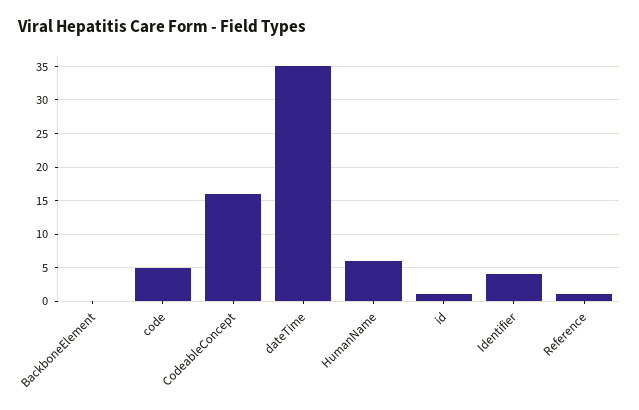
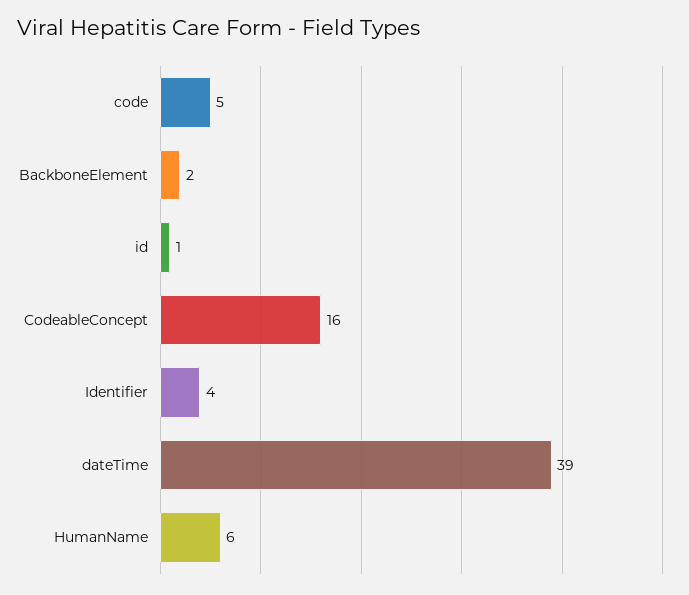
BackboneElement: 0 -> 2
dateTime: 35 -> 39
Reference: 1 -> none

